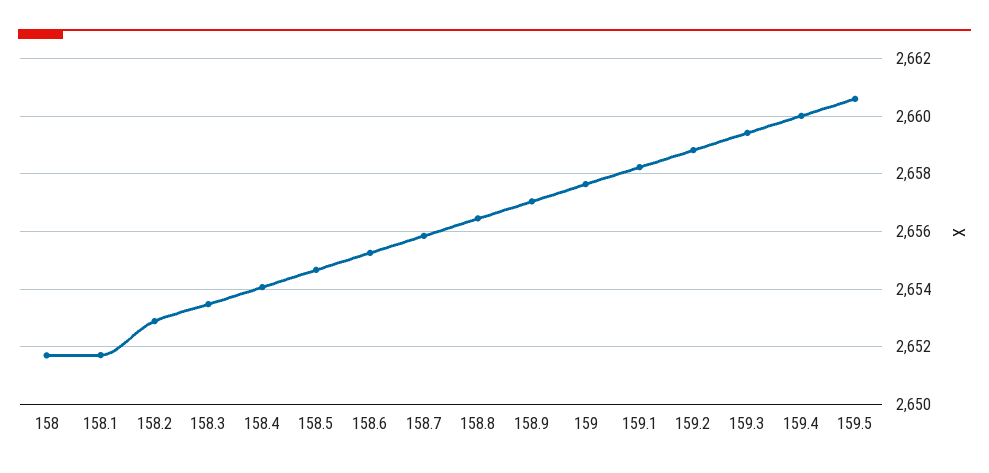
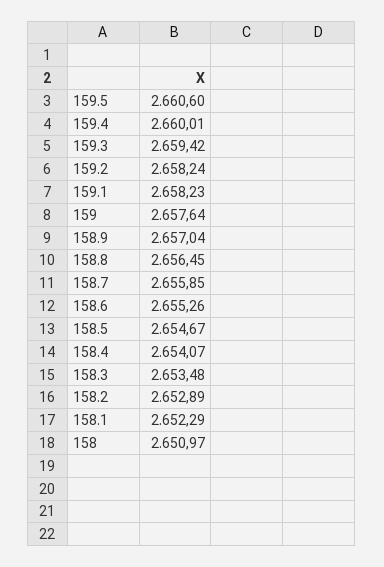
158: 2651.75 -> 2650.97
158.1: 2651.75 -> 2652.29
159.2: 2658.75 -> 2658.24

